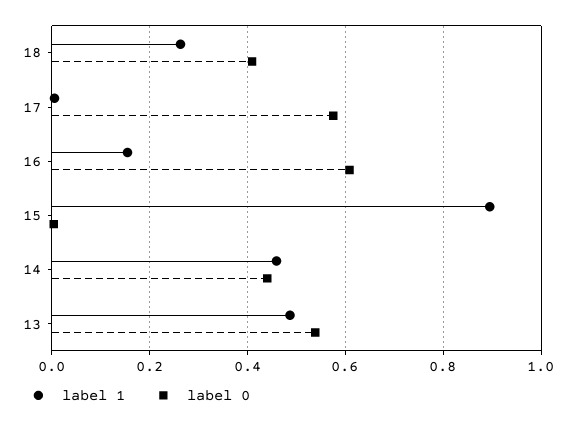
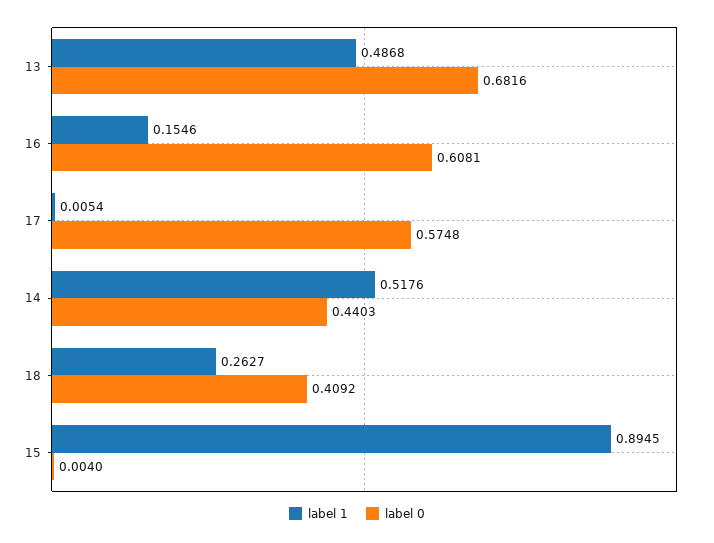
label 1, 14: 0.46 -> 0.5176
label 0, 13: 0.54 -> 0.6816

